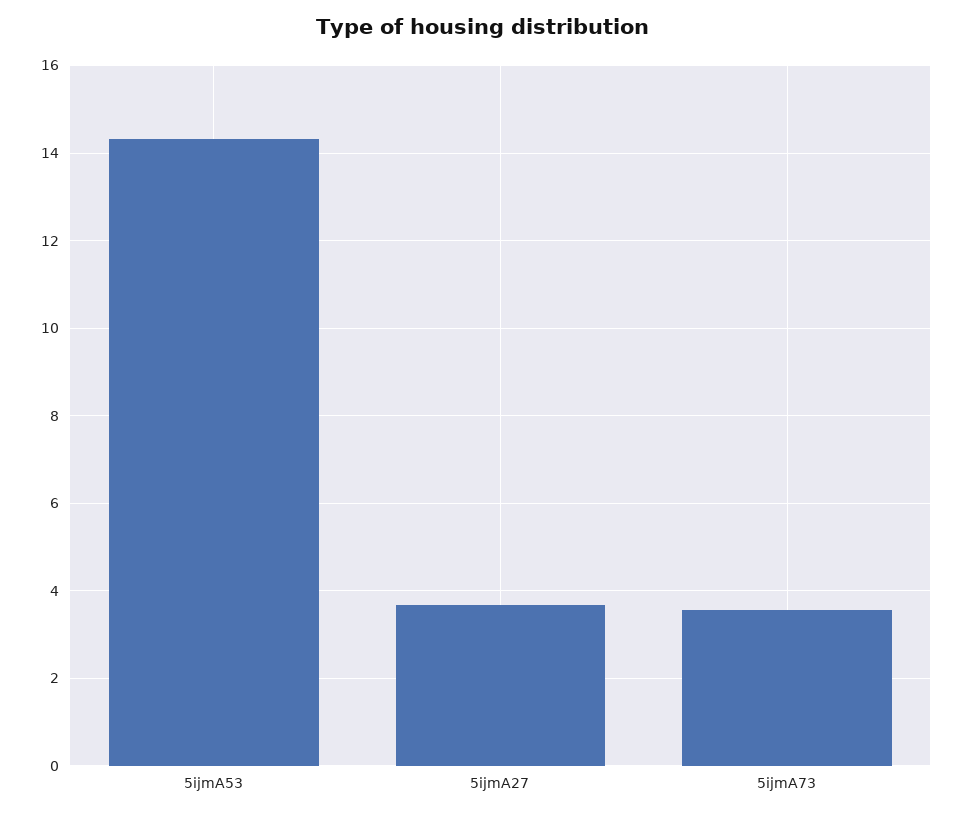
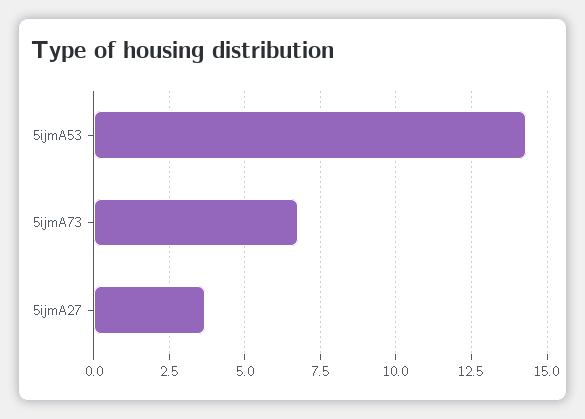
5ijmA73: 3.6 -> 6.75

